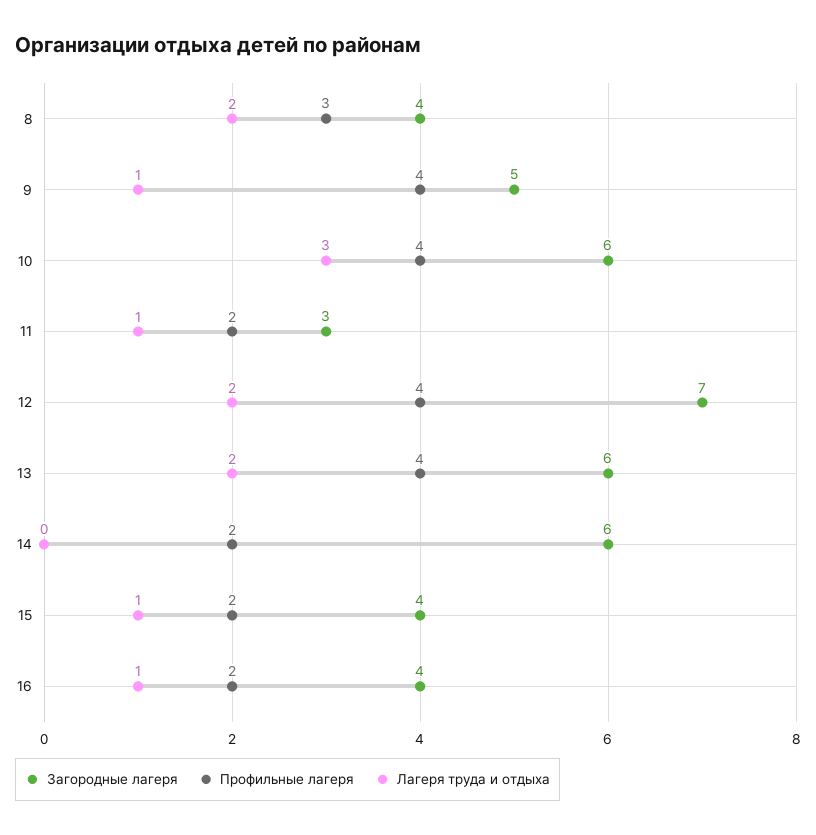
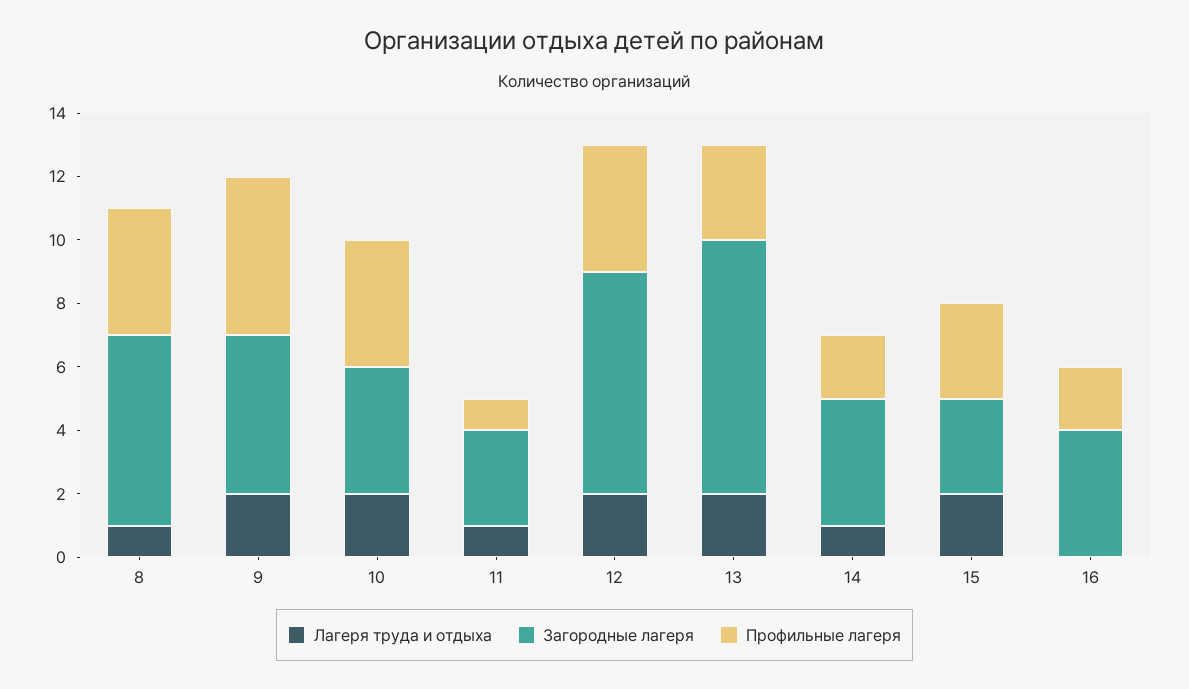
Загородные лагеря, 8: 4 -> 6
Профильные лагеря, 8: 3 -> 4
Лагеря труда и отдыха, 8: 2 -> 1
Профильные лагеря, 9: 4 -> 5
Лагеря труда и отдыха, 9: 1 -> 2
Загородные лагеря, 10: 6 -> 4
Лагеря труда и отдыха, 10: 3 -> 2
Профильные лагеря, 11: 2 -> 1
Загородные лагеря, 13: 6 -> 8
Профильные лагеря, 13: 4 -> 3
Загородные лагеря, 14: 6 -> 4
Лагеря труда и отдыха, 14: 0 -> 1
Загородные лагеря, 15: 4 -> 3
Профильные лагеря, 15: 2 -> 3
Лагеря труда и отдыха, 15: 1 -> 2
Лагеря труда и отдыха, 16: 1 -> 0

